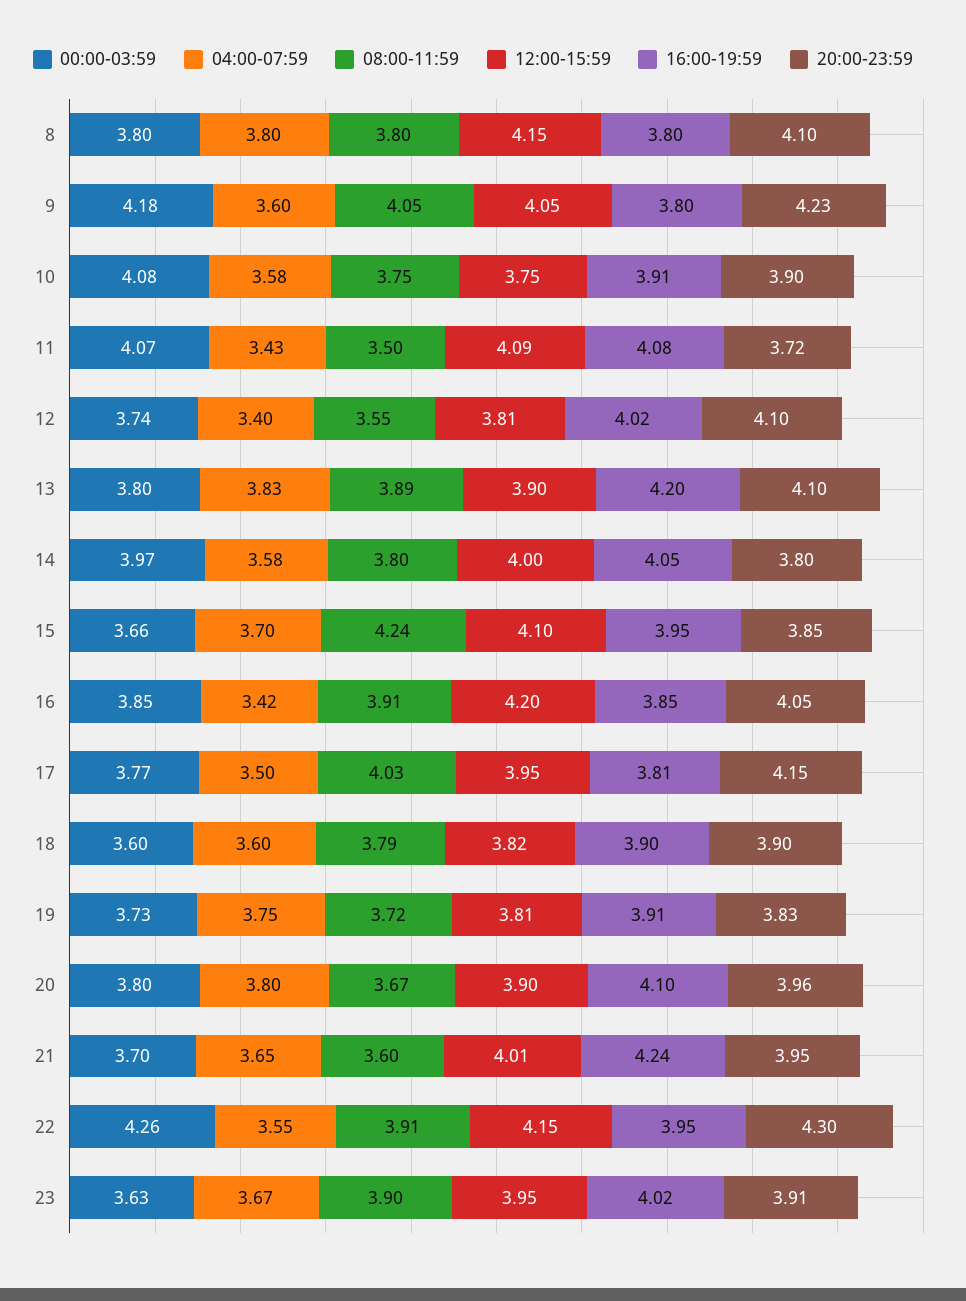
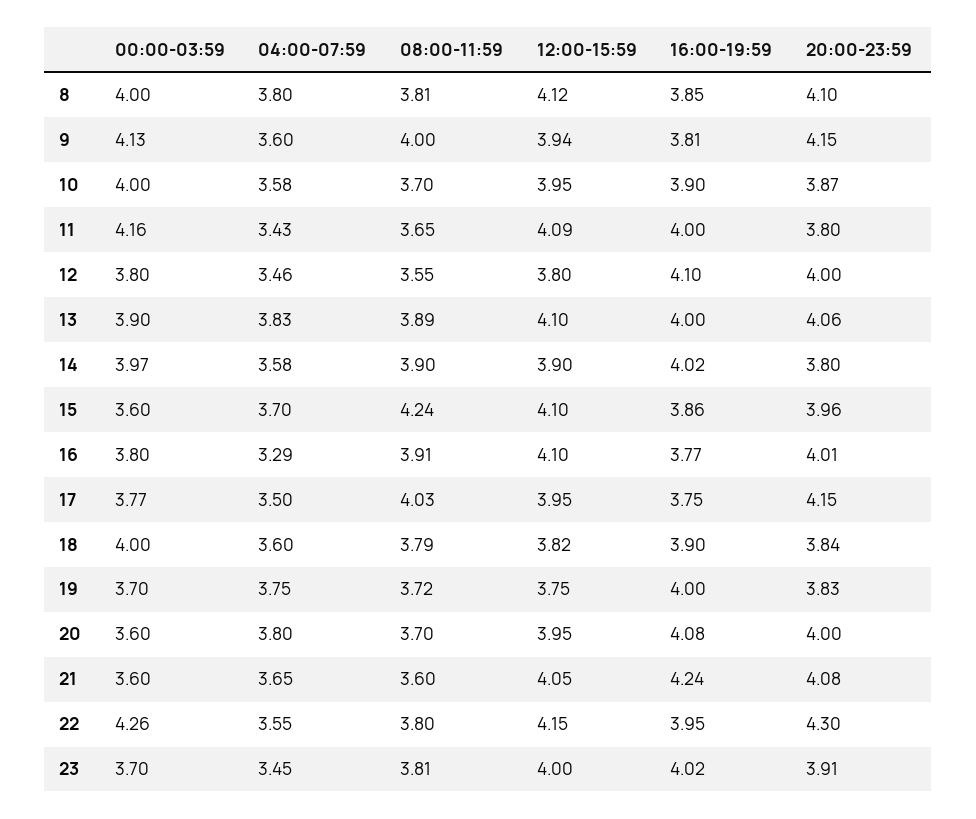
00:00-03:59, 8: 3.8 -> 4
08:00-11:59, 8: 3.8 -> 3.81
12:00-15:59, 8: 4.15 -> 4.12
16:00-19:59, 8: 3.8 -> 3.85
00:00-03:59, 9: 4.18 -> 4.13
08:00-11:59, 9: 4.05 -> 4
12:00-15:59, 9: 4.05 -> 3.94
16:00-19:59, 9: 3.8 -> 3.81
20:00-23:59, 9: 4.23 -> 4.15
00:00-03:59, 10: 4.08 -> 4
08:00-11:59, 10: 3.75 -> 3.7
12:00-15:59, 10: 3.75 -> 3.95
16:00-19:59, 10: 3.91 -> 3.9
20:00-23:59, 10: 3.9 -> 3.87
00:00-03:59, 11: 4.07 -> 4.16
08:00-11:59, 11: 3.5 -> 3.65
16:00-19:59, 11: 4.08 -> 4
20:00-23:59, 11: 3.72 -> 3.8
00:00-03:59, 12: 3.74 -> 3.8
04:00-07:59, 12: 3.4 -> 3.46
12:00-15:59, 12: 3.81 -> 3.8
16:00-19:59, 12: 4.02 -> 4.1
20:00-23:59, 12: 4.1 -> 4
00:00-03:59, 13: 3.8 -> 3.9
12:00-15:59, 13: 3.9 -> 4.1
16:00-19:59, 13: 4.2 -> 4
20:00-23:59, 13: 4.1 -> 4.06
08:00-11:59, 14: 3.8 -> 3.9
12:00-15:59, 14: 4 -> 3.9
16:00-19:59, 14: 4.05 -> 4.02
00:00-03:59, 15: 3.66 -> 3.6
16:00-19:59, 15: 3.95 -> 3.86
20:00-23:59, 15: 3.85 -> 3.96
00:00-03:59, 16: 3.85 -> 3.8
04:00-07:59, 16: 3.42 -> 3.29
12:00-15:59, 16: 4.2 -> 4.1
16:00-19:59, 16: 3.85 -> 3.77
20:00-23:59, 16: 4.05 -> 4.01
16:00-19:59, 17: 3.81 -> 3.75
00:00-03:59, 18: 3.6 -> 4
20:00-23:59, 18: 3.9 -> 3.84
00:00-03:59, 19: 3.73 -> 3.7
12:00-15:59, 19: 3.81 -> 3.75
16:00-19:59, 19: 3.91 -> 4
00:00-03:59, 20: 3.8 -> 3.6
08:00-11:59, 20: 3.67 -> 3.7
12:00-15:59, 20: 3.9 -> 3.95
16:00-19:59, 20: 4.1 -> 4.08
20:00-23:59, 20: 3.96 -> 4
00:00-03:59, 21: 3.7 -> 3.6
12:00-15:59, 21: 4.01 -> 4.05
20:00-23:59, 21: 3.95 -> 4.08
08:00-11:59, 22: 3.91 -> 3.8
00:00-03:59, 23: 3.63 -> 3.7
04:00-07:59, 23: 3.67 -> 3.45
08:00-11:59, 23: 3.9 -> 3.81
12:00-15:59, 23: 3.95 -> 4

